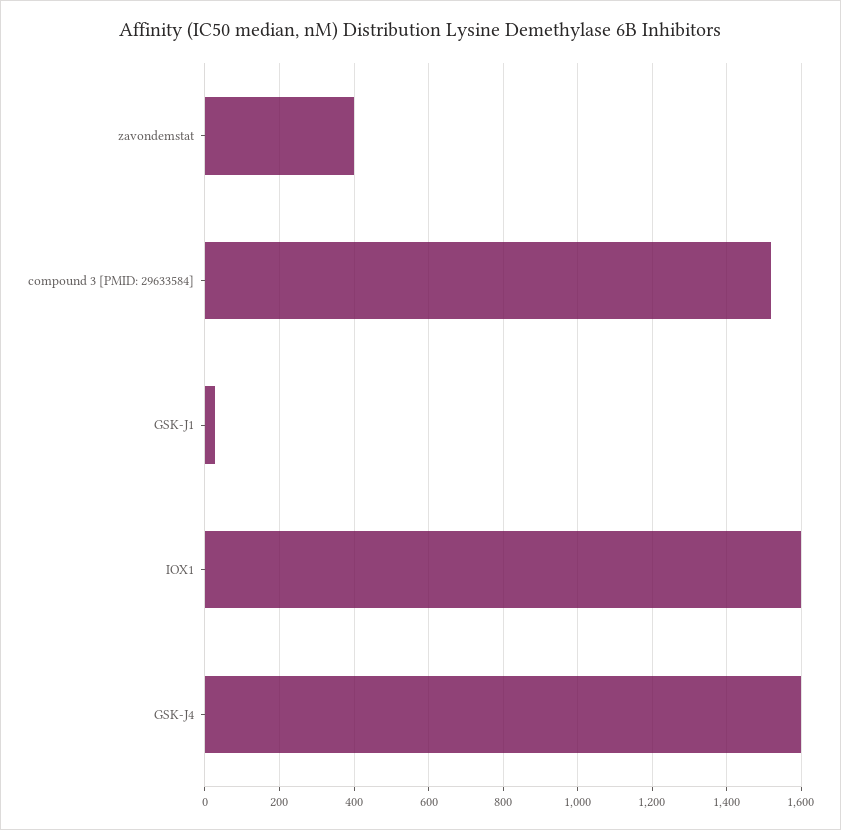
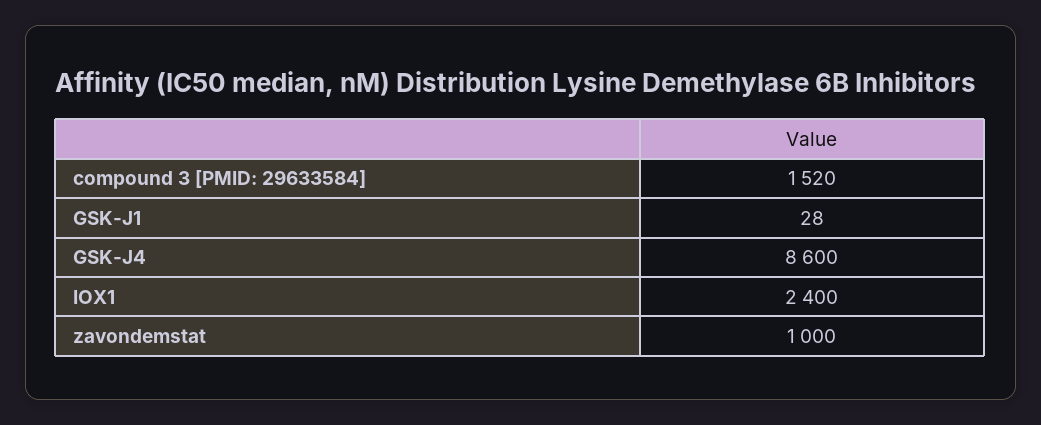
zavondemstat: 400 -> 1000
IOX1: 1600 -> 2400
GSK-J4: 1600 -> 8600

